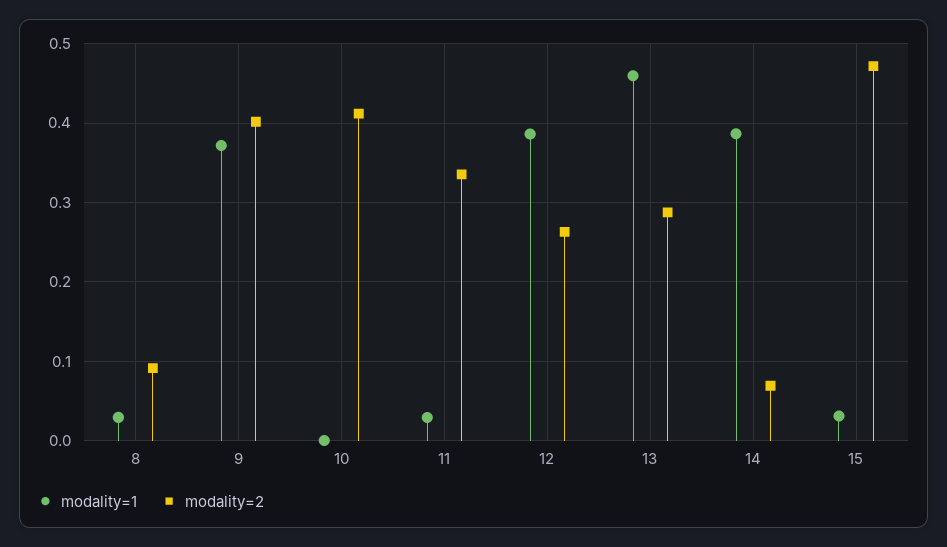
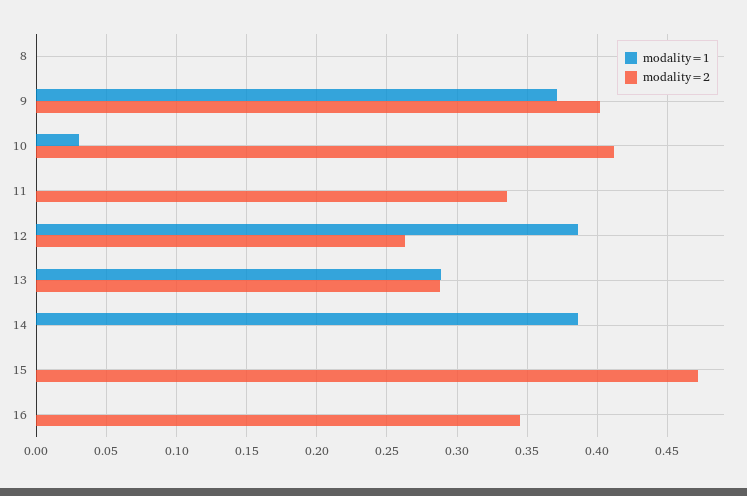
modality=1, 8: 0.03 -> 0
modality=2, 8: 0.09 -> 0
modality=1, 10: 0 -> 0.03
modality=1, 11: 0.03 -> 0
modality=1, 13: 0.46 -> 0.29
modality=2, 14: 0.07 -> 0
modality=1, 15: 0.03 -> 0
modality=1, 16: none -> 0
modality=2, 16: none -> 0.345

